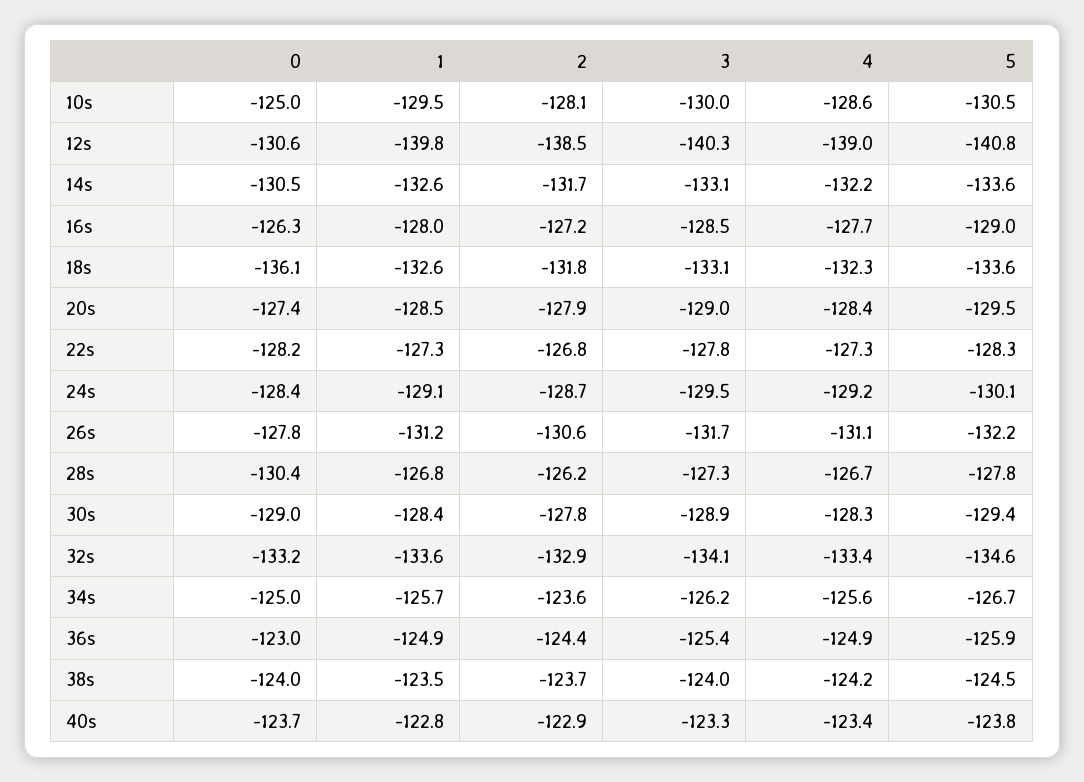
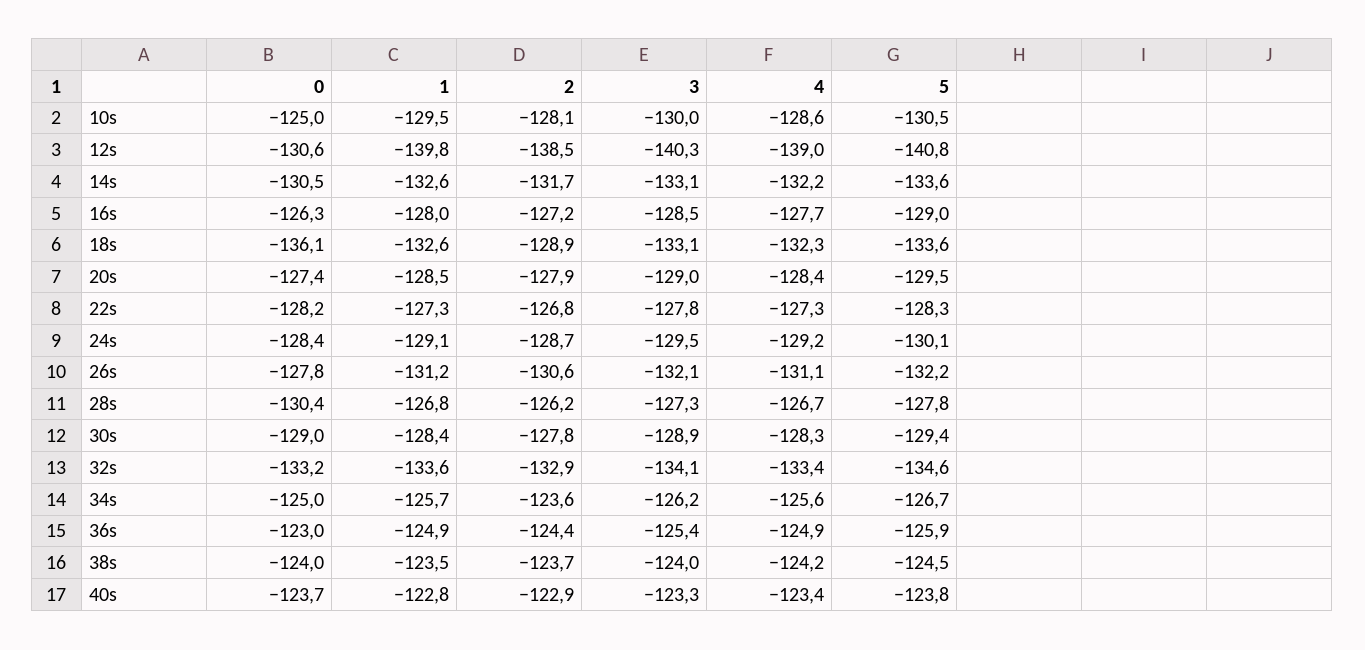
2, 18s: -131.8 -> -128.9
3, 26s: -131.7 -> -132.1

